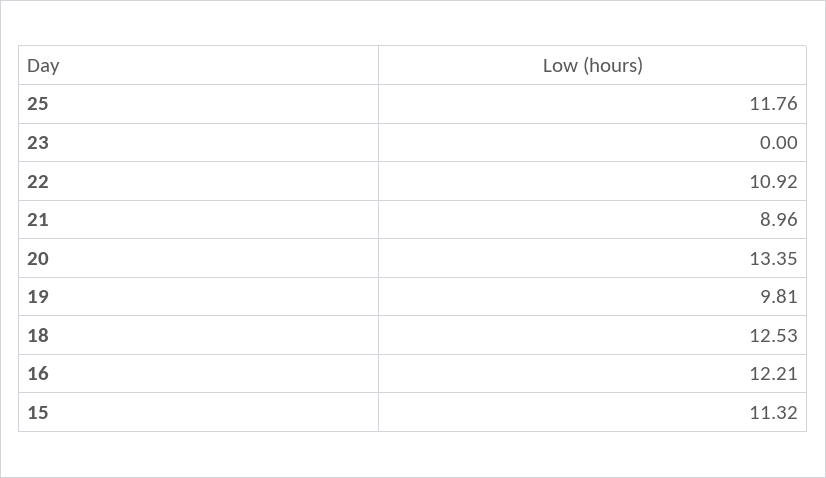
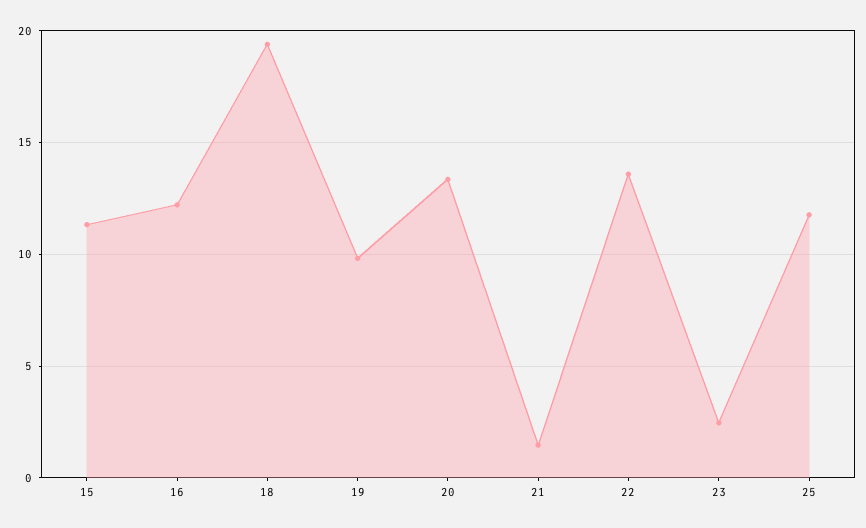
23: 0 -> 2.5
22: 10.92 -> 13.5
21: 8.96 -> 1.5
18: 12.53 -> 19.5

